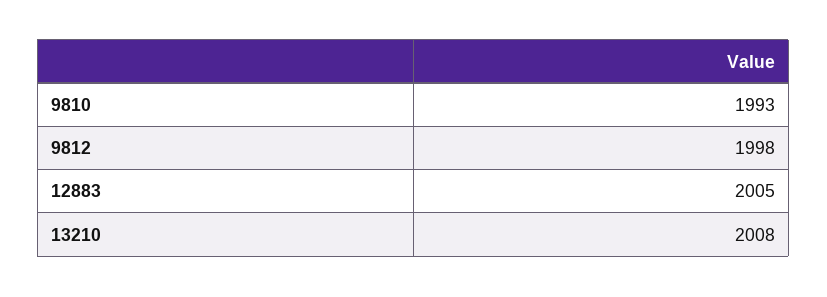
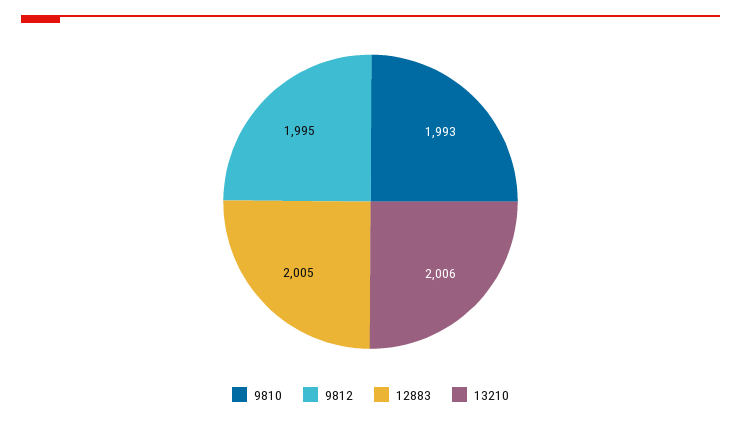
9812: 1998 -> 1995
13210: 2008 -> 2006

